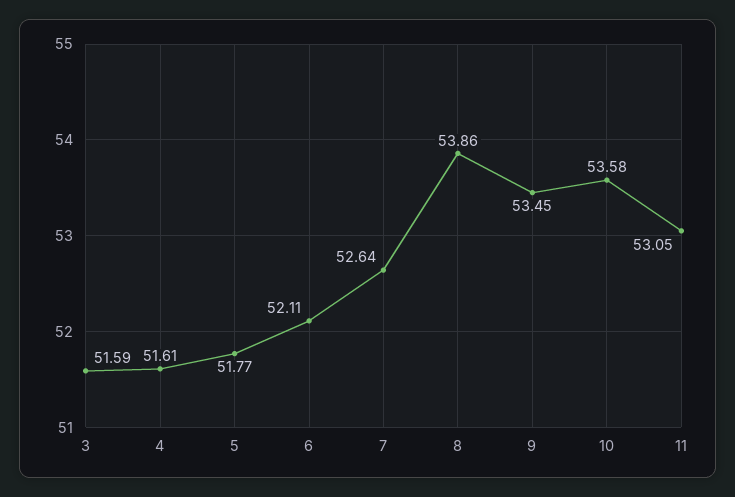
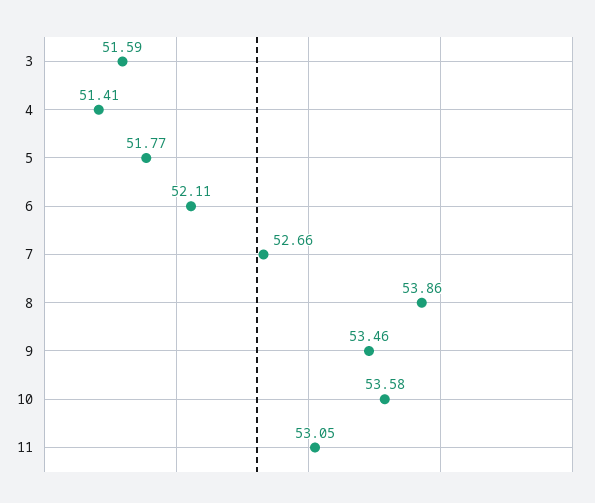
4: 51.61 -> 51.41
7: 52.64 -> 52.66
9: 53.45 -> 53.46

